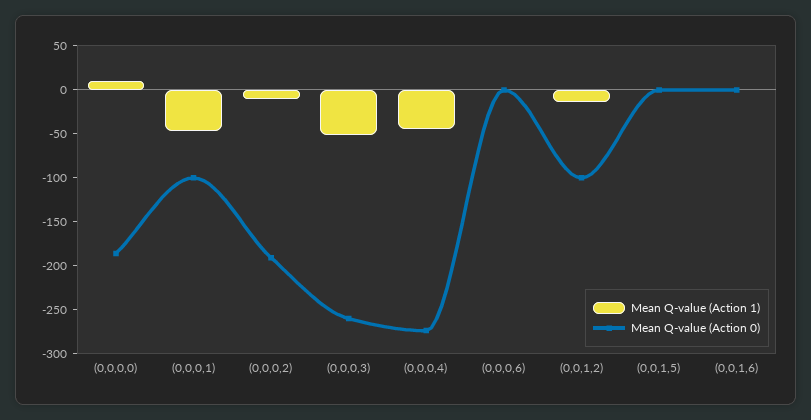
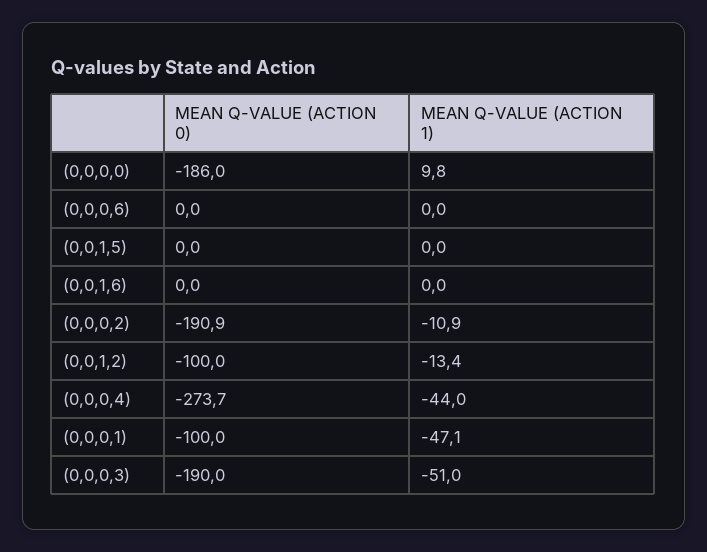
Mean Q-value (Action 0), (0,0,0,3): -260 -> -190

